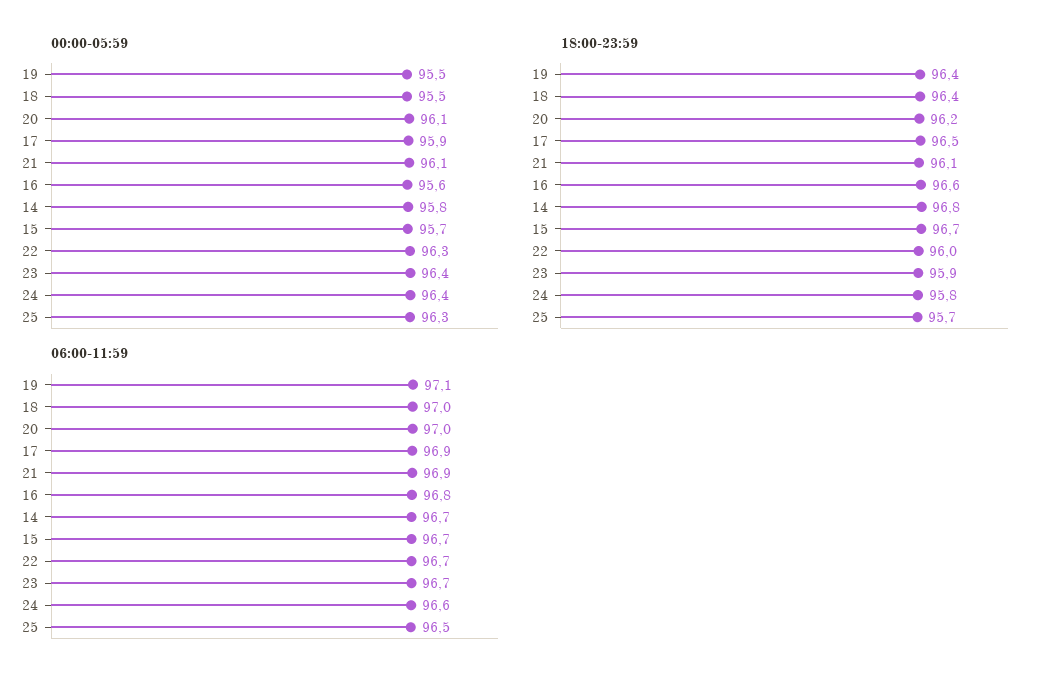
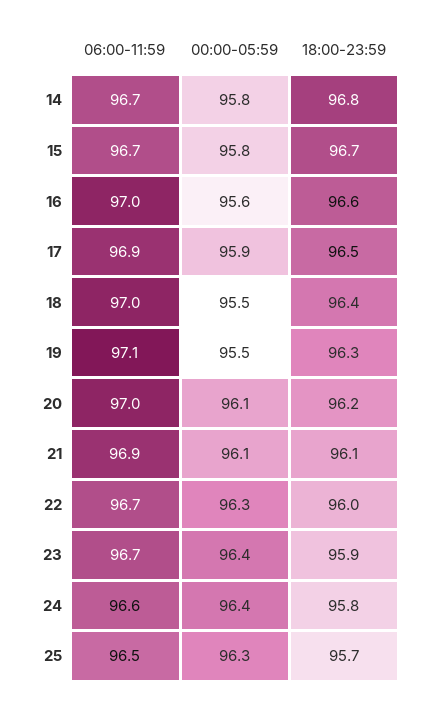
00:00-05:59, 15: 95.7 -> 95.8
18:00-23:59, 19: 96.4 -> 96.3
06:00-11:59, 16: 96.8 -> 97

